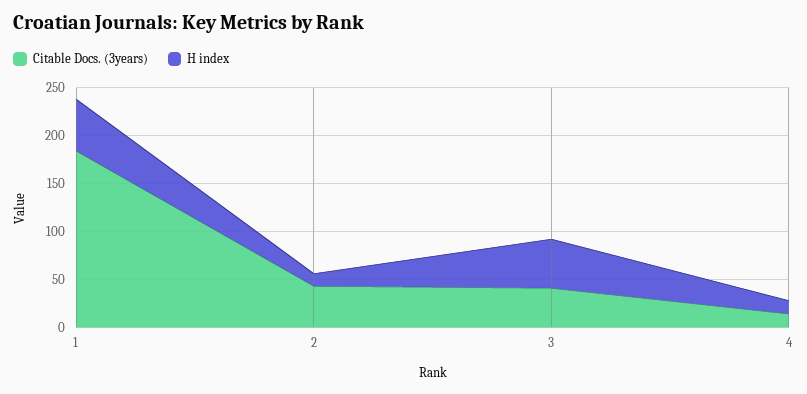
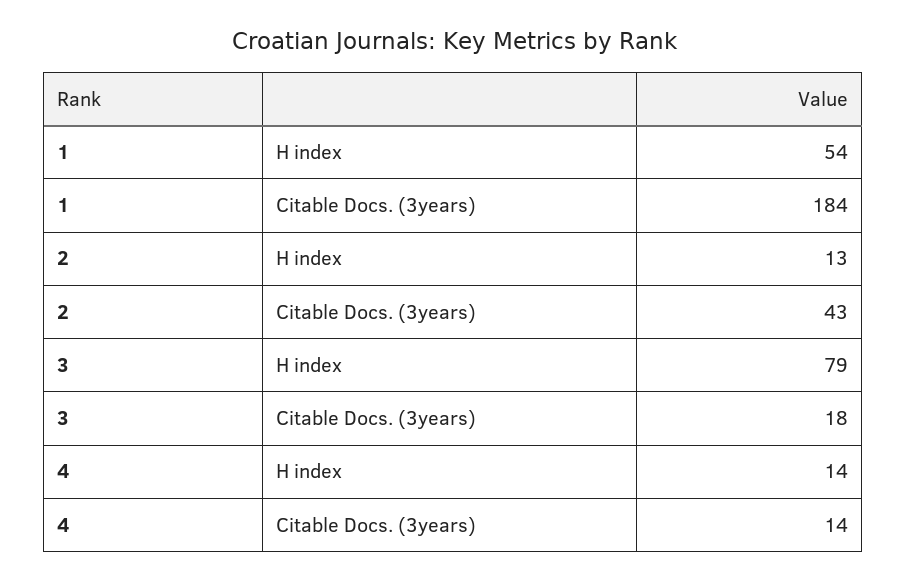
Citable Docs. (3years), 3: 40 -> 18
H index, 3: 50 -> 79

